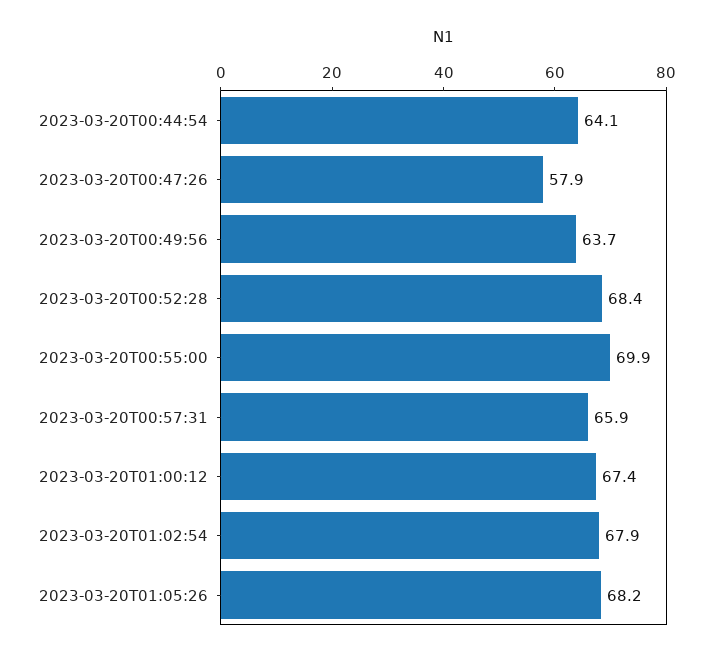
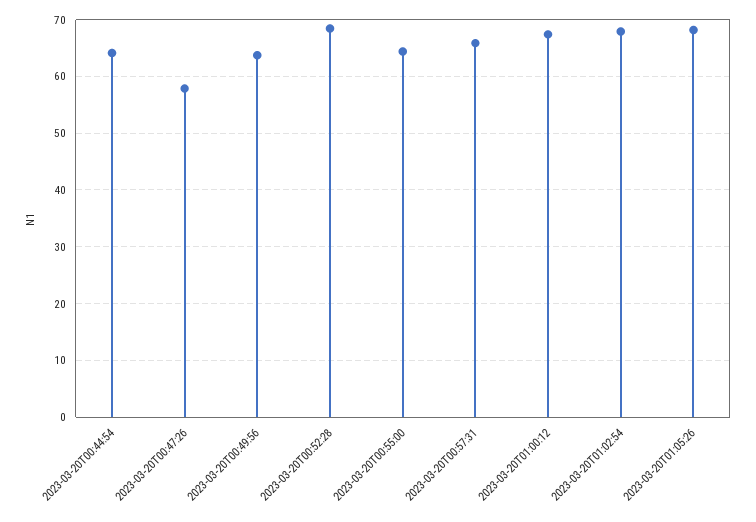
2023-03-20T00:55:00: 69.9 -> 64

